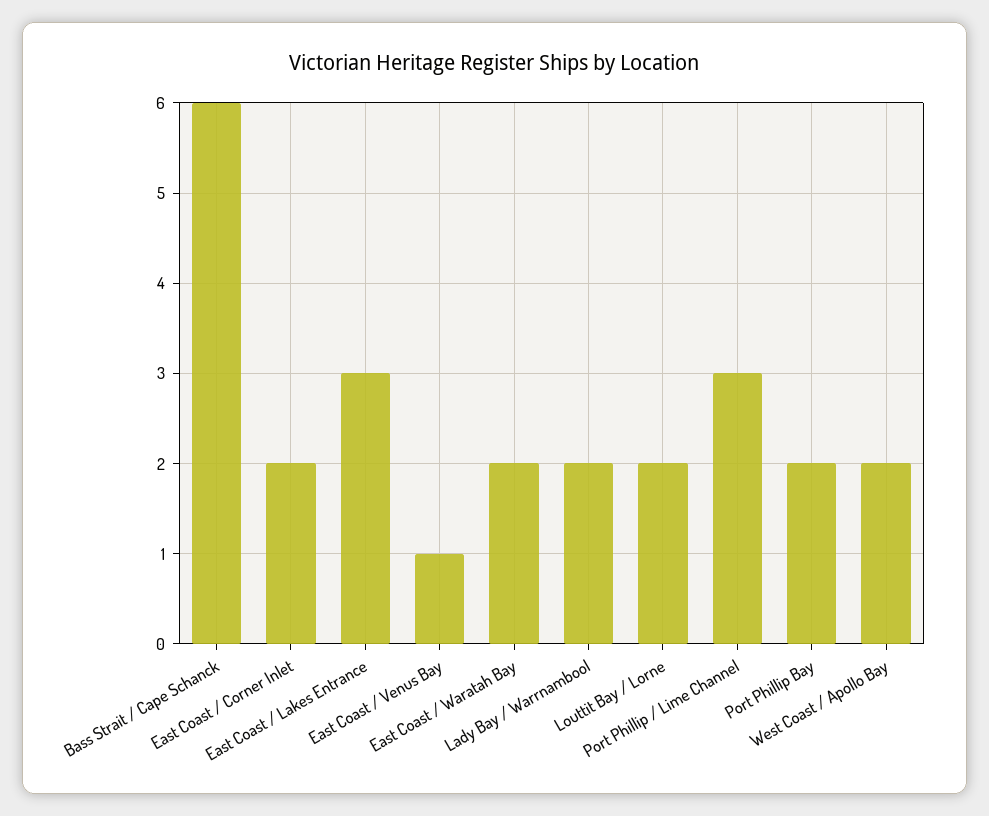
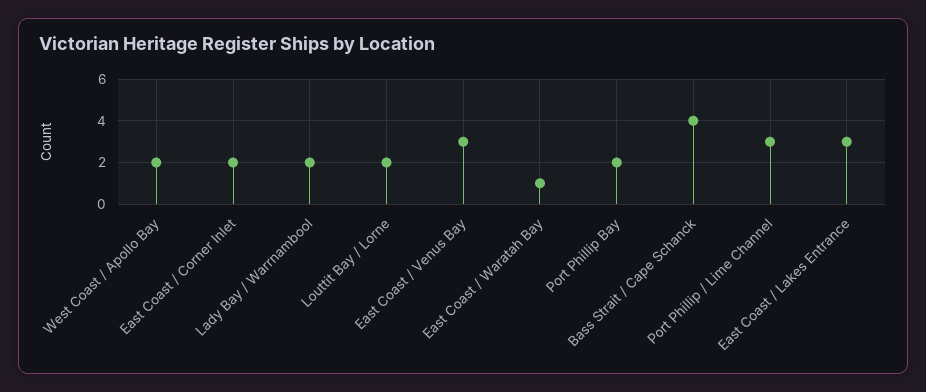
Bass Strait / Cape Schanck: 6 -> 4
East Coast / Venus Bay: 1 -> 3
East Coast / Waratah Bay: 2 -> 1

